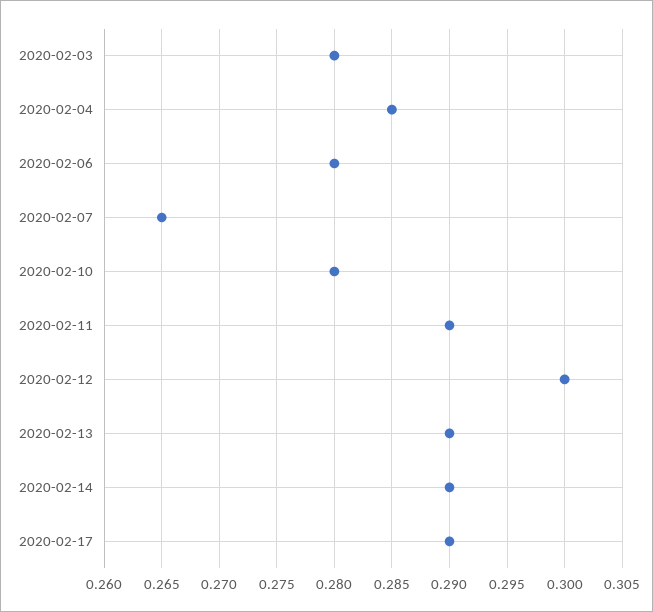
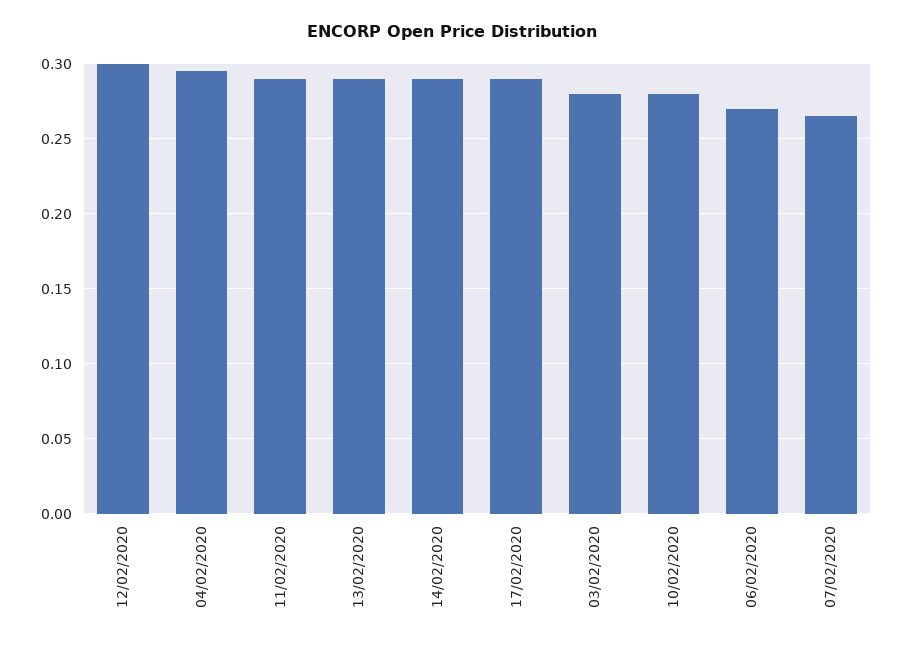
2020-02-04: 0.285 -> 0.295
2020-02-06: 0.28 -> 0.27

